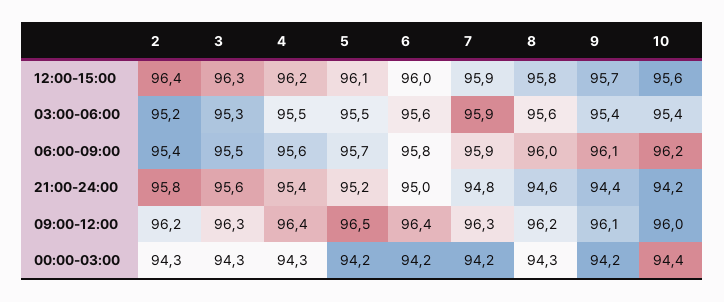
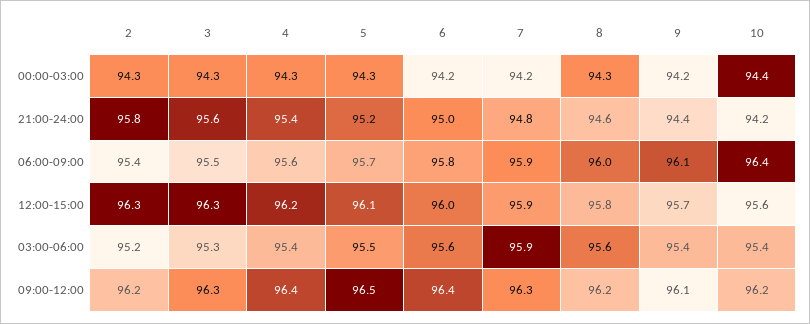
2, 12:00-15:00: 96.4 -> 96.3
4, 03:00-06:00: 95.5 -> 95.4
10, 06:00-09:00: 96.2 -> 96.4
10, 09:00-12:00: 96 -> 96.2
5, 00:00-03:00: 94.2 -> 94.3

